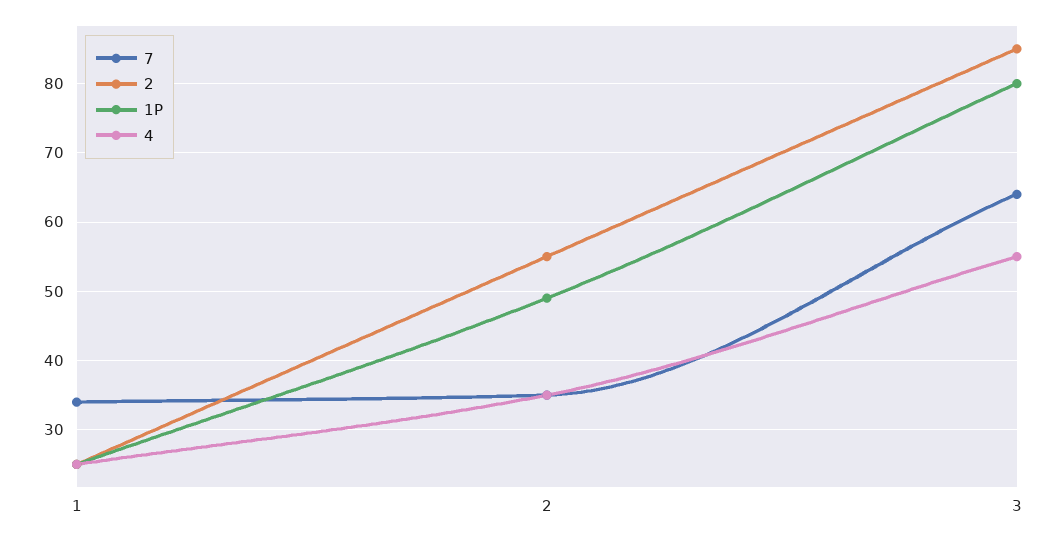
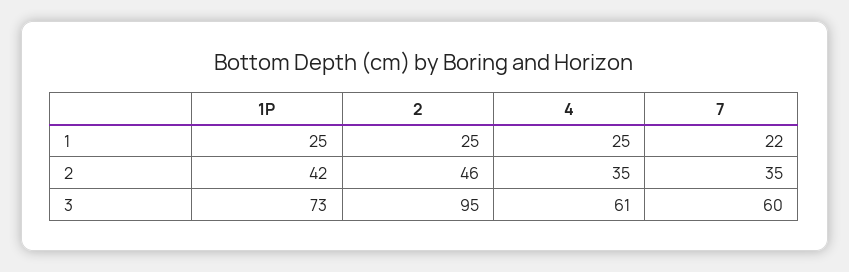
7, 1: 34 -> 22
2, 2: 55 -> 46
1P, 2: 49 -> 42
7, 3: 64 -> 60
2, 3: 85 -> 95
1P, 3: 80 -> 73
4, 3: 55 -> 61

